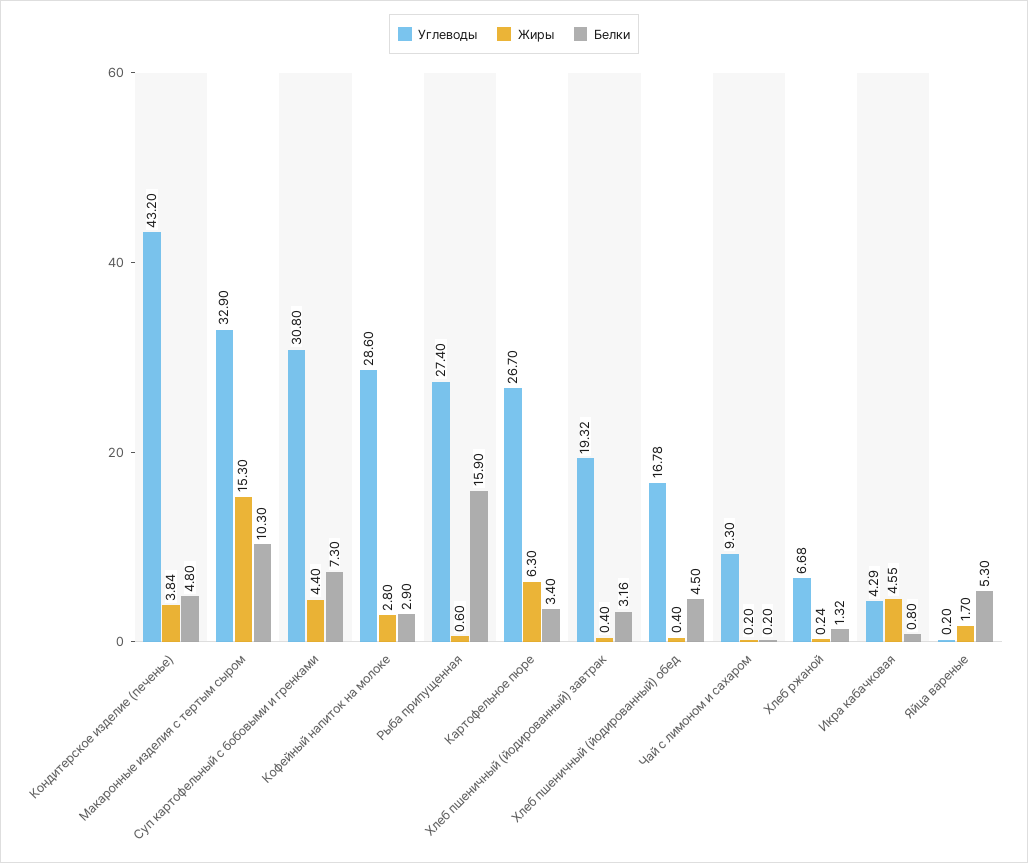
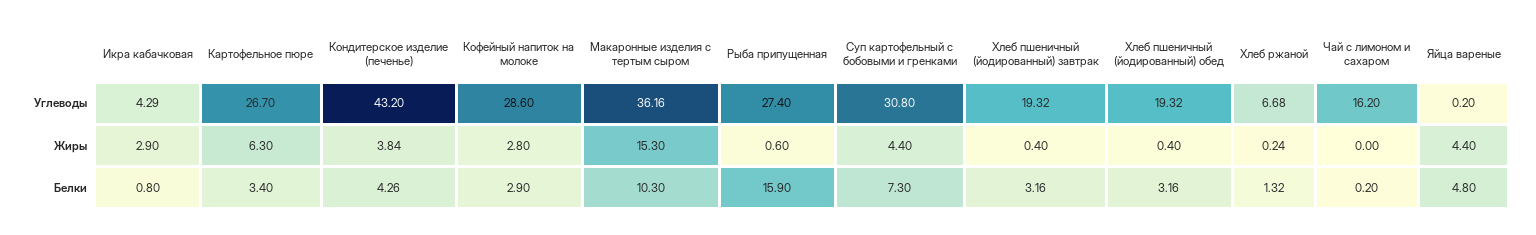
Белки, Кондитерское изделие (печенье): 4.8 -> 4.26
Углеводы, Макаронные изделия с тертым сыром: 32.9 -> 36.16
Углеводы, Хлеб пшеничный (йодированный) обед: 16.78 -> 19.32
Белки, Хлеб пшеничный (йодированный) обед: 4.5 -> 3.16
Углеводы, Чай с лимоном и сахаром: 9.3 -> 16.2
Жиры, Чай с лимоном и сахаром: 0.2 -> 0
Жиры, Икра кабачковая: 4.55 -> 2.9
Жиры, Яйца вареные: 1.7 -> 4.4
Белки, Яйца вареные: 5.3 -> 4.8

